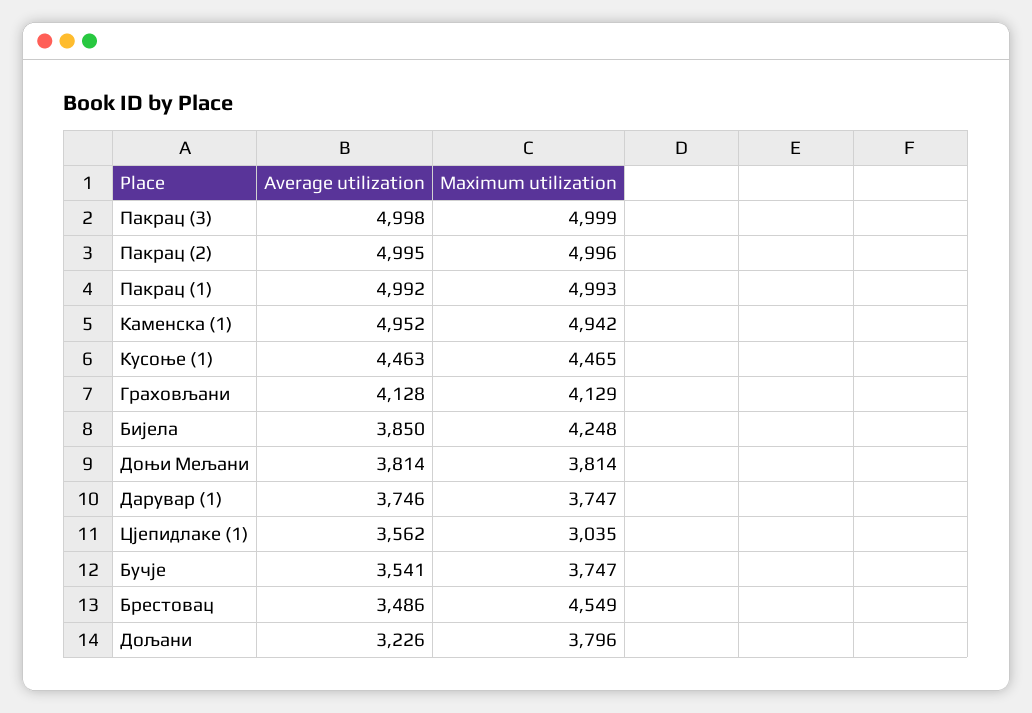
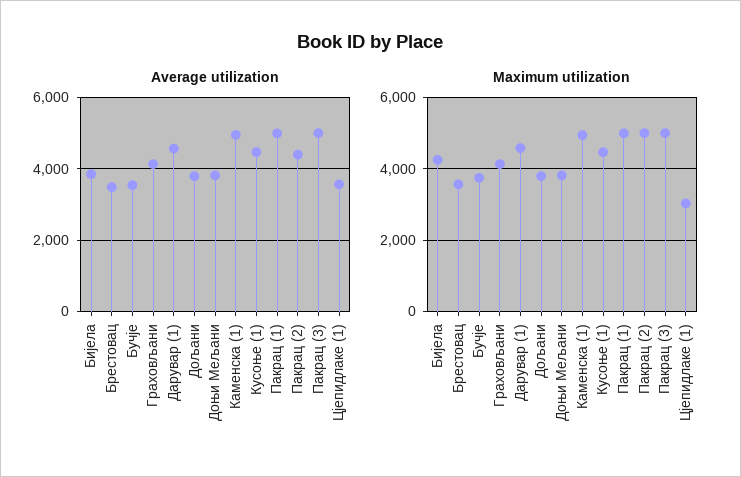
Average utilization, Пакрац (2): 4995 -> 4400
Average utilization, Дарувар (1): 3746 -> 4600
Maximum utilization, Дарувар (1): 3747 -> 4600
Maximum utilization, Брестовац: 4549 -> 3600
Average utilization, Дољани: 3226 -> 3800

